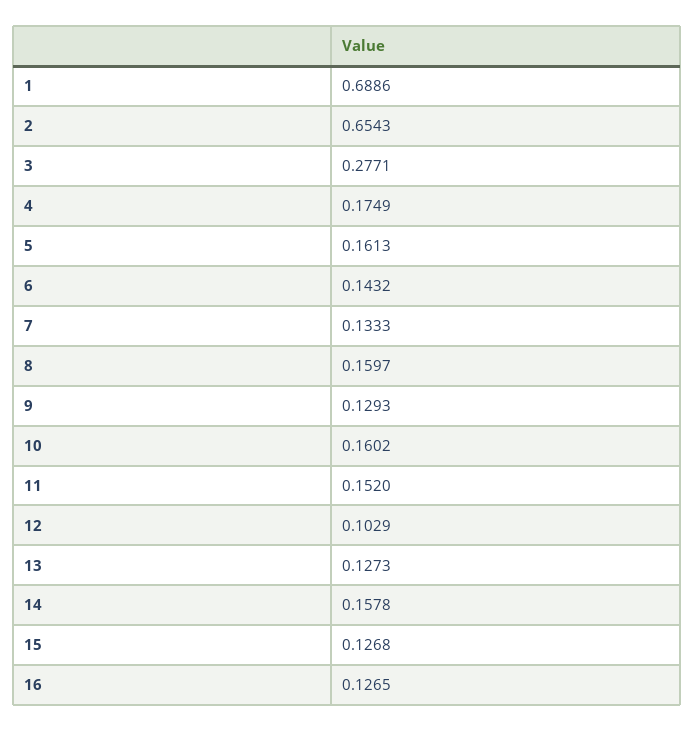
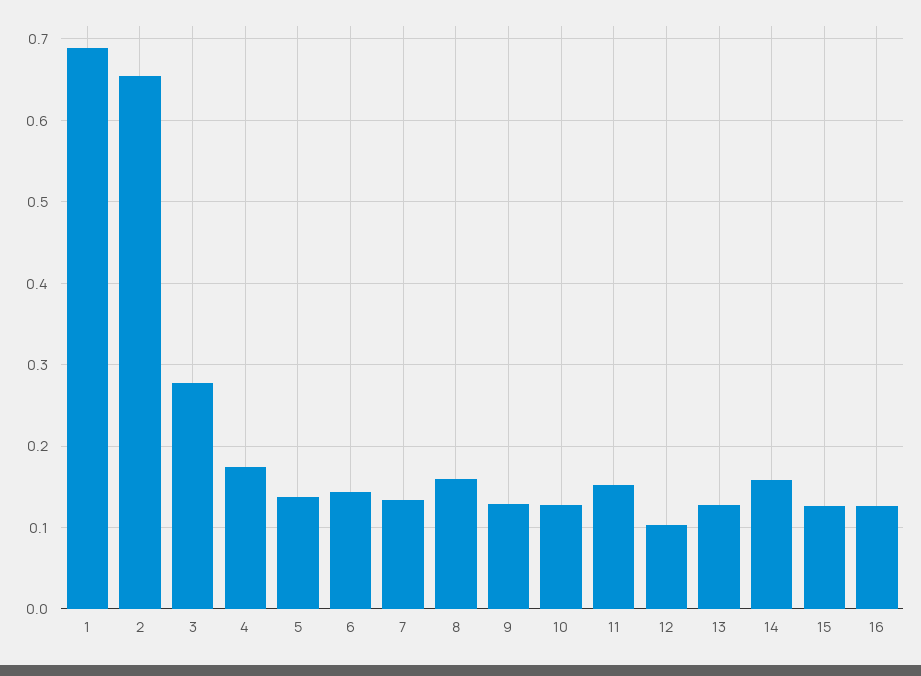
5: 0.1613 -> 0.14
10: 0.1602 -> 0.13

